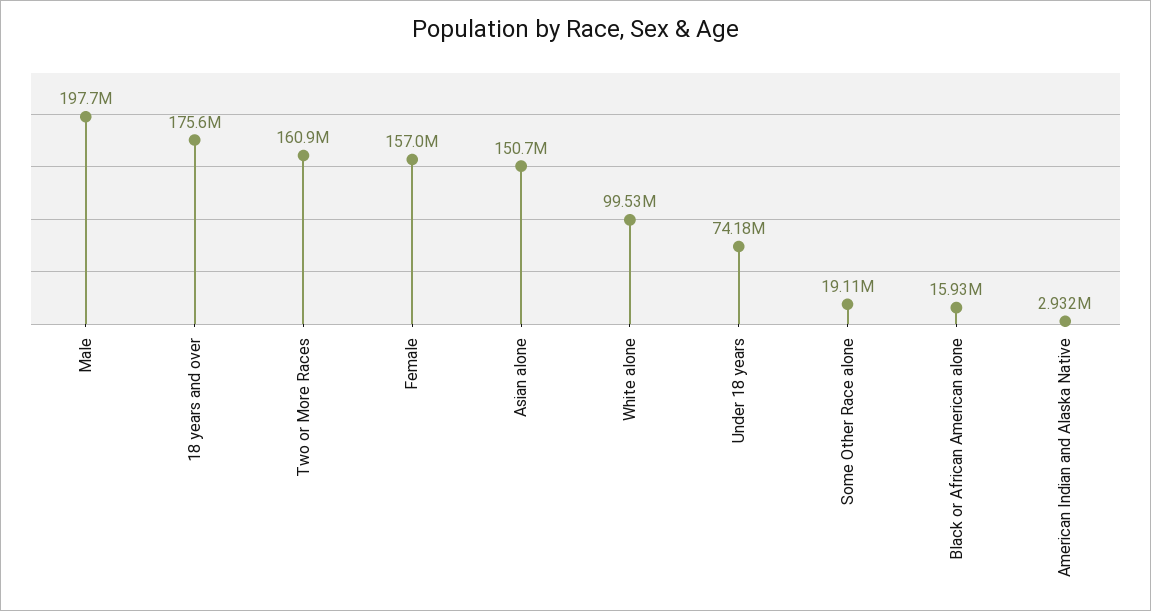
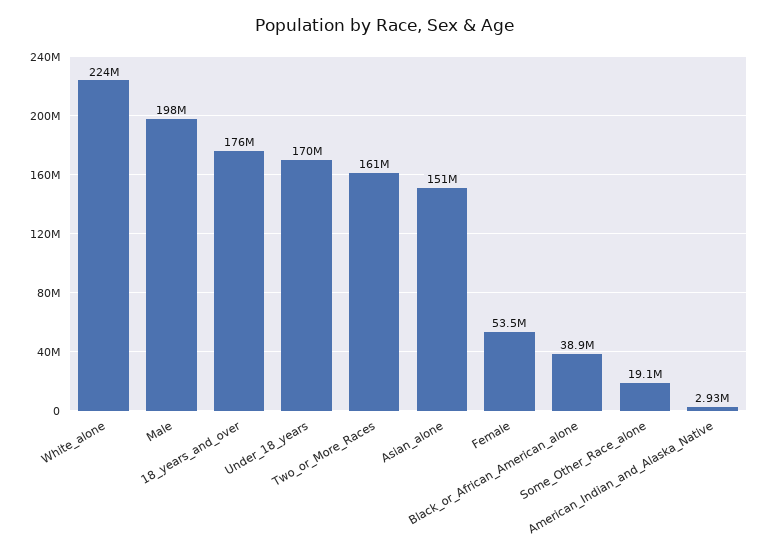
Female: 157000000 -> 53500000
White alone: 99530000 -> 224000000
Under 18 years: 74180000 -> 170000000
Black or African American alone: 15930000 -> 38900000

